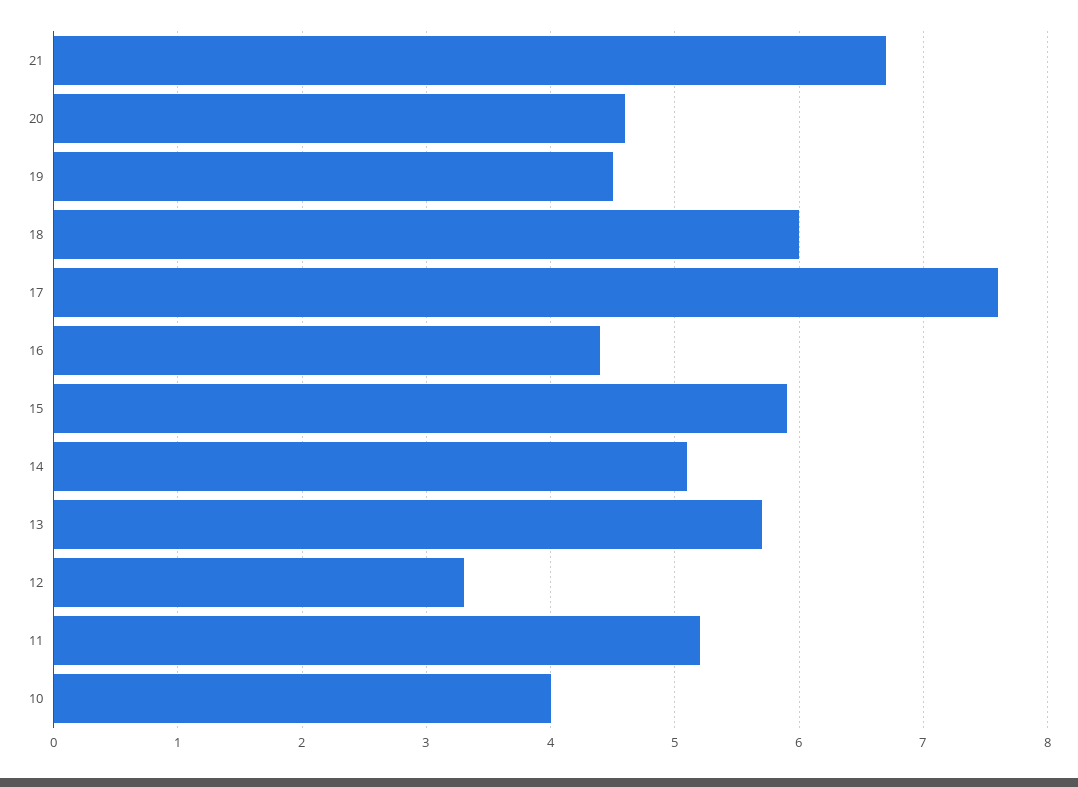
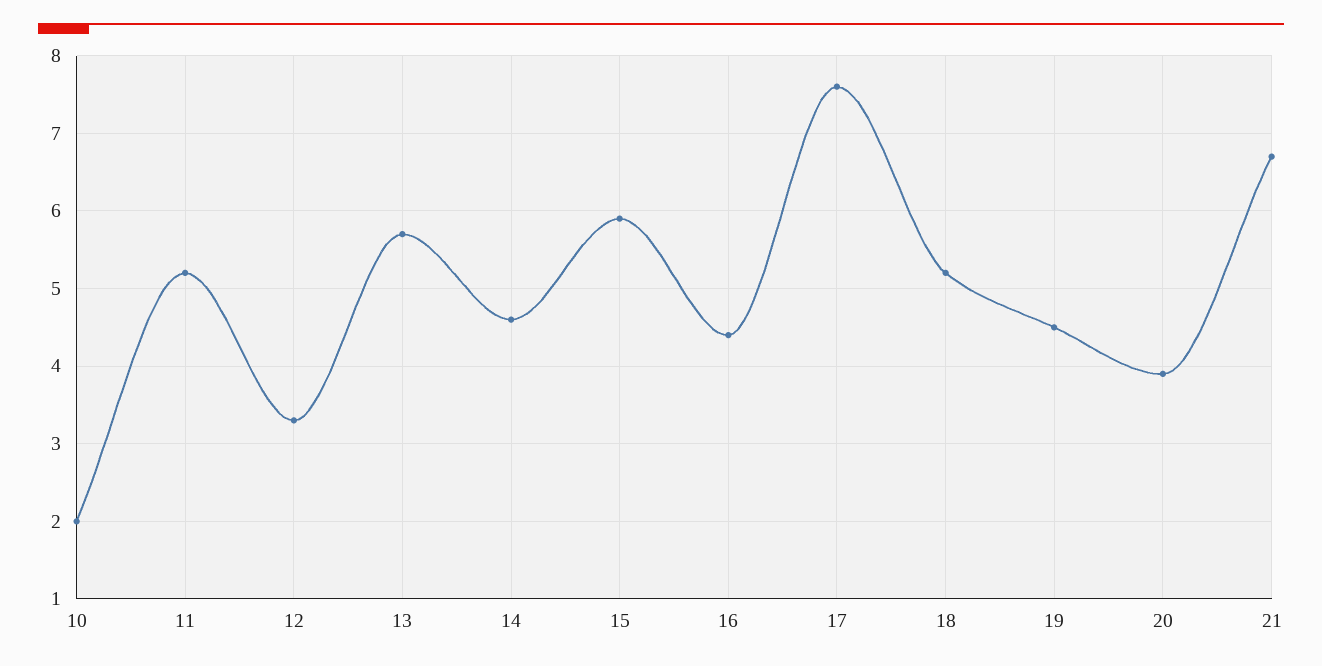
20: 4.6 -> 3.9
18: 6 -> 5.2
14: 5.1 -> 4.6
10: 4 -> 2

